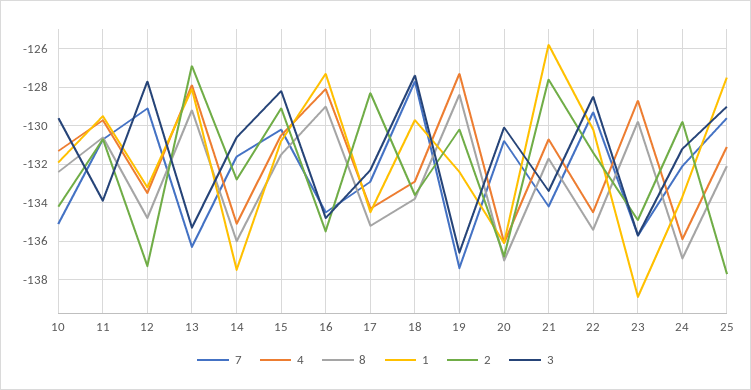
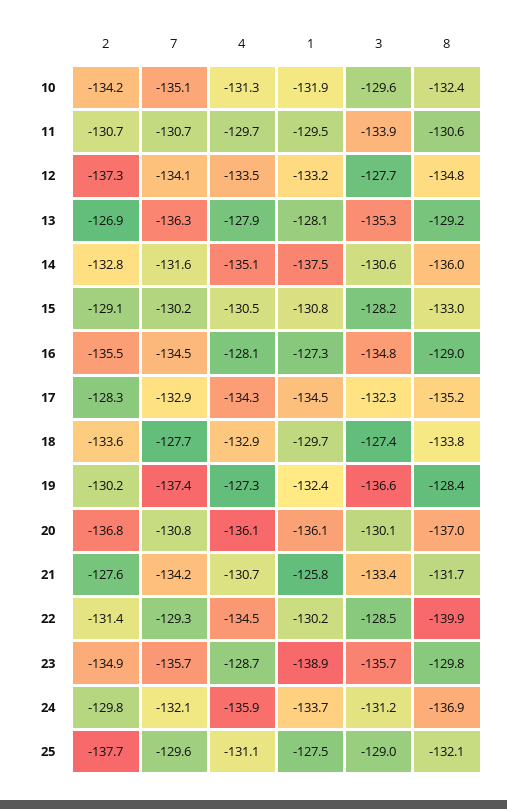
7, 12: -129 -> -134.1
8, 15: -131.5 -> -133
8, 22: -135.5 -> -139.9

